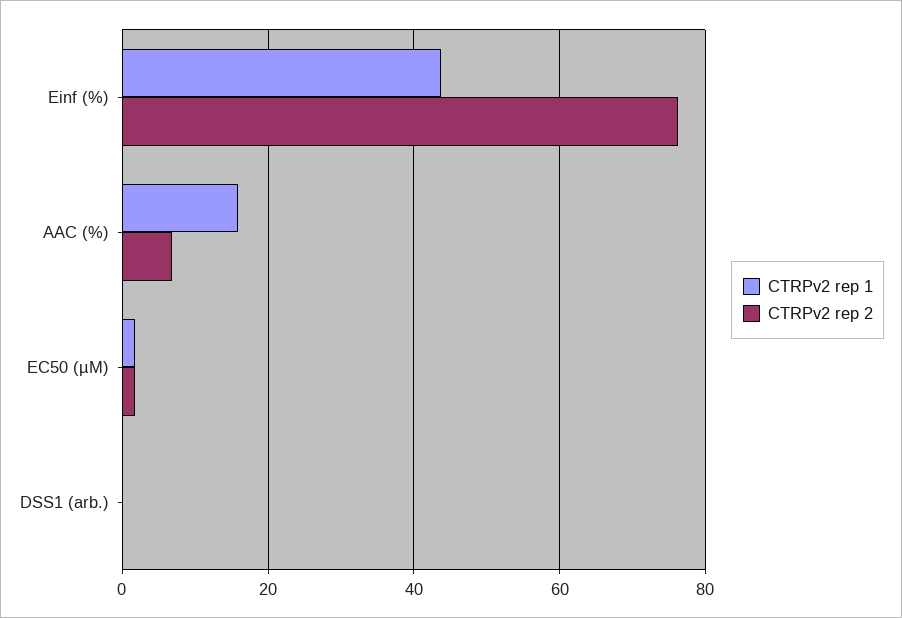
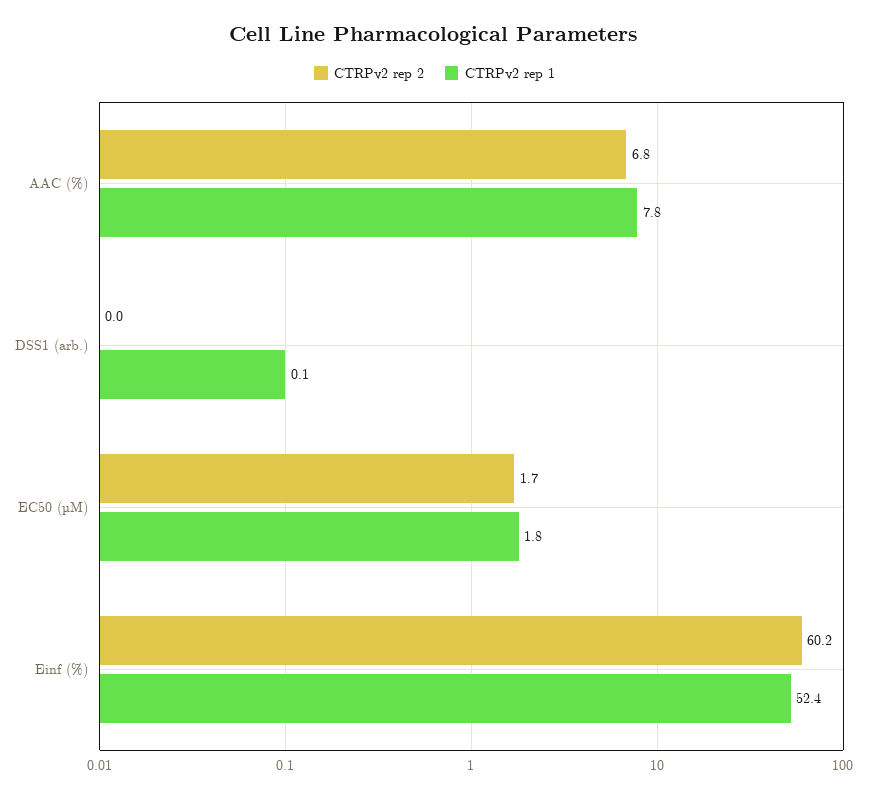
CTRPv2 rep 1, Einf (%): 44 -> 52.4
CTRPv2 rep 2, Einf (%): 76 -> 60.2
CTRPv2 rep 1, AAC (%): 16 -> 7.8

